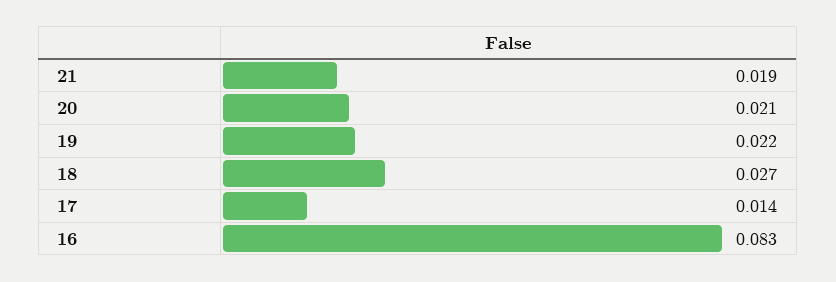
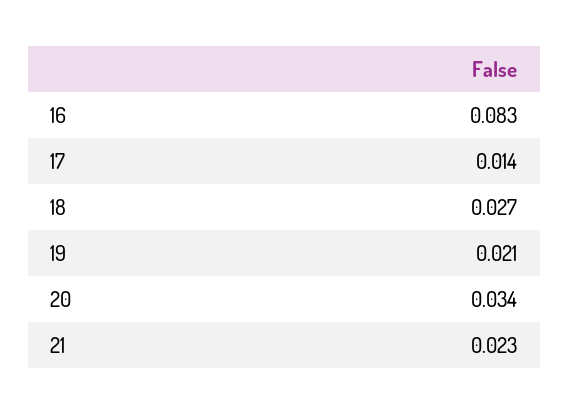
21: 0.019 -> 0.023
20: 0.021 -> 0.034
19: 0.022 -> 0.021

